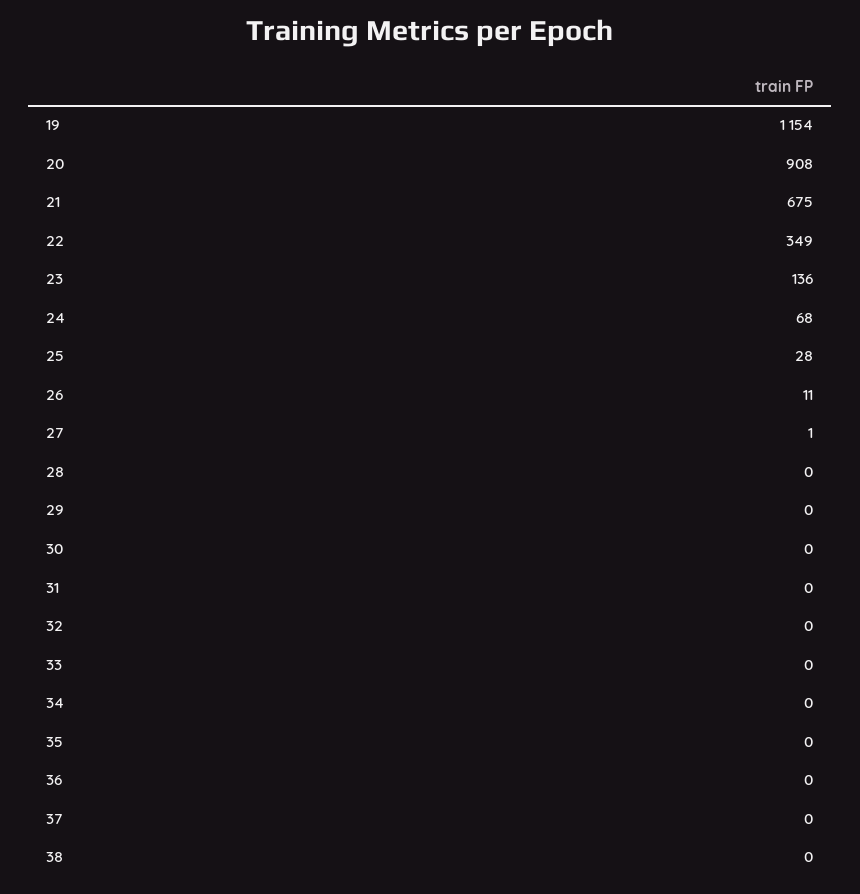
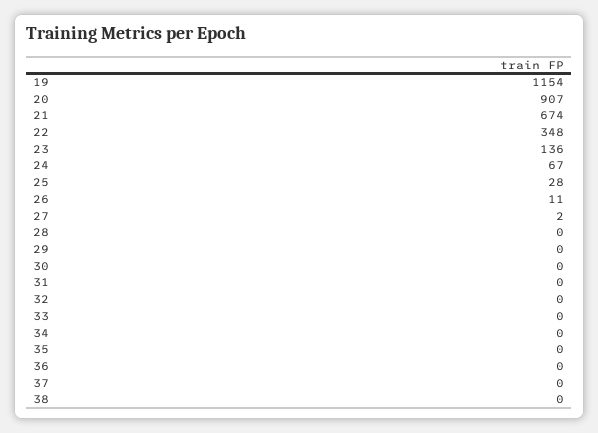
20: 908 -> 907
21: 675 -> 674
22: 349 -> 348
24: 68 -> 67
27: 1 -> 2

